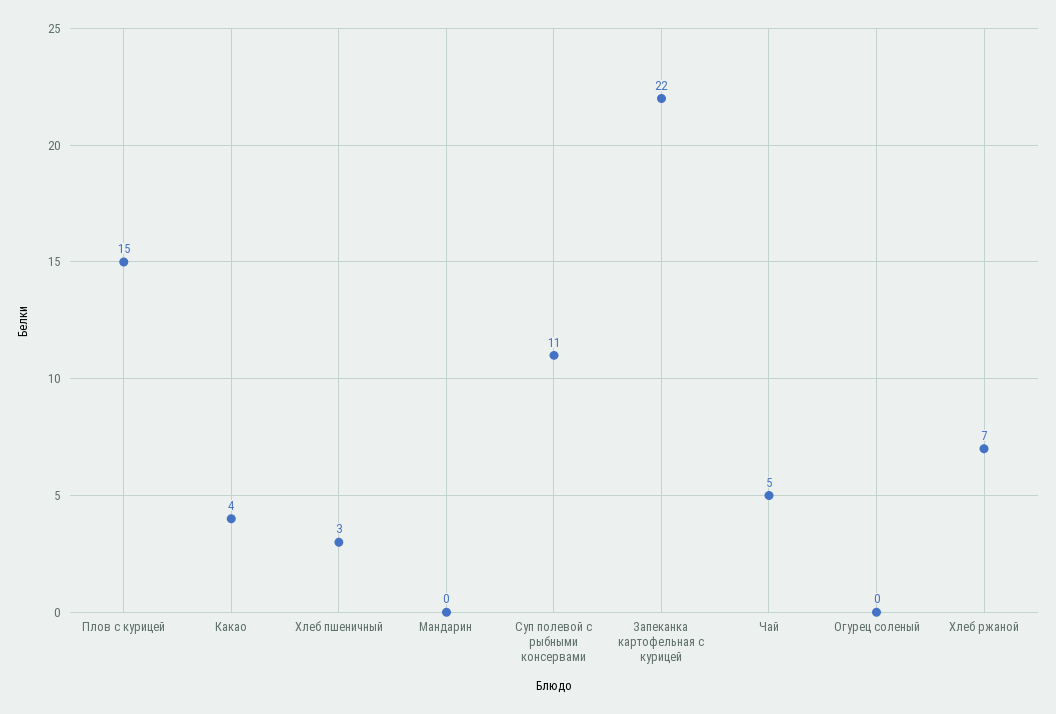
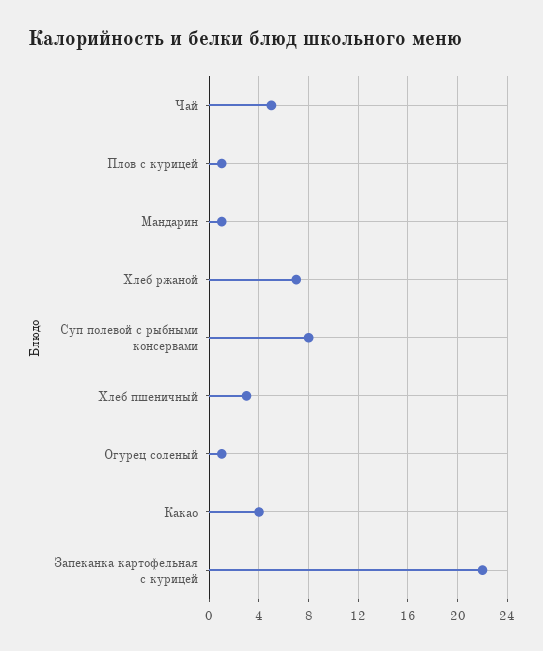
Плов с курицей: 15 -> 1
Мандарин: 0 -> 1
Суп полевой с рыбными консервами: 11 -> 8
Огурец соленый: 0 -> 1

